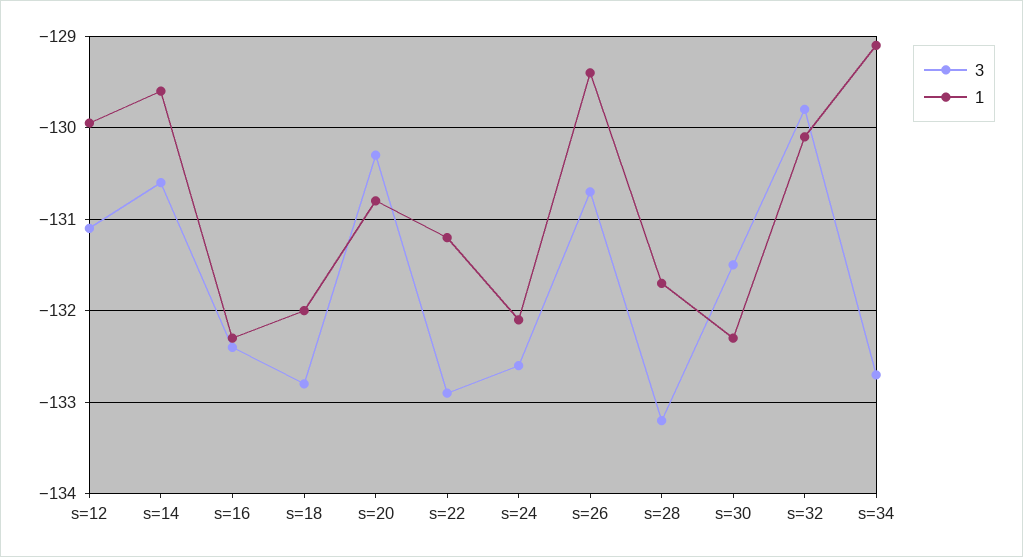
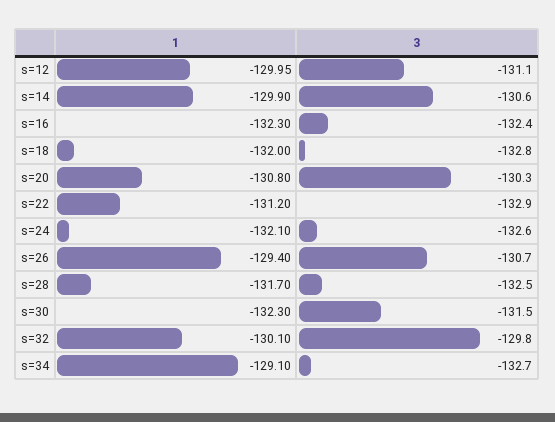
1, s=14: -129.6 -> -129.9
3, s=28: -133.2 -> -132.5

